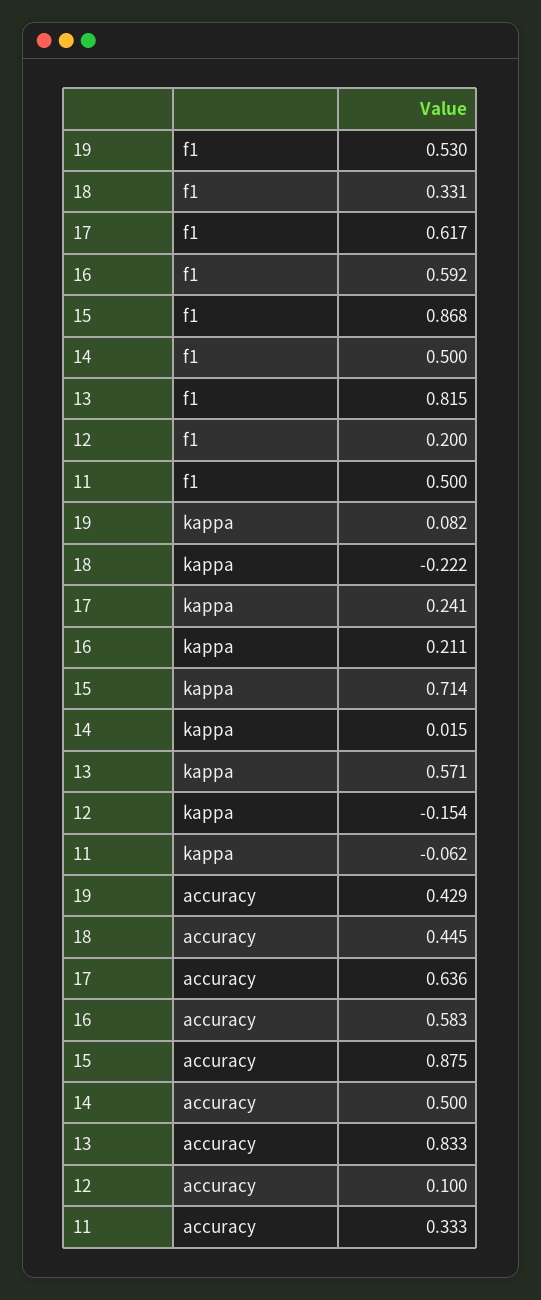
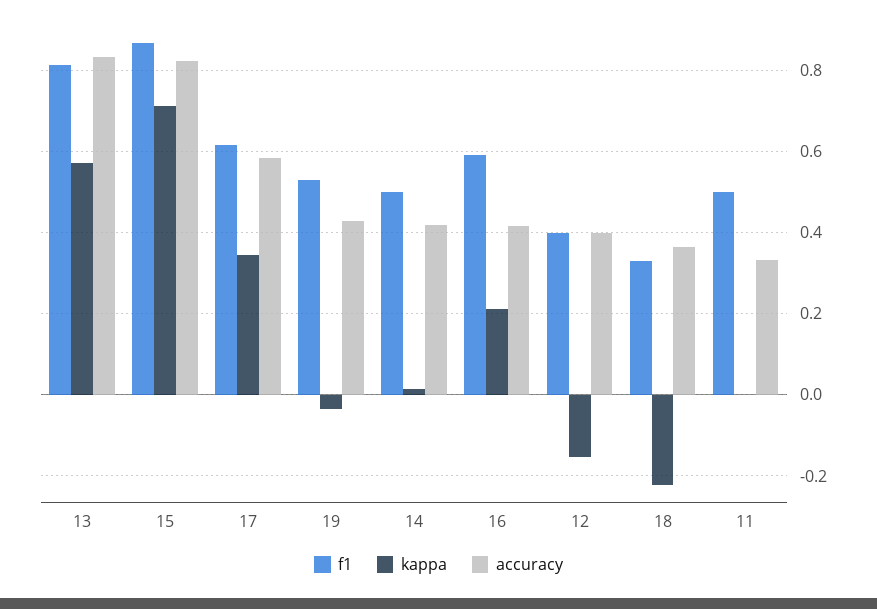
f1, 12: 0.2 -> 0.4
kappa, 19: 0.082 -> -0.04
kappa, 17: 0.241 -> 0.34
kappa, 11: -0.062 -> 0
accuracy, 18: 0.445 -> 0.36
accuracy, 17: 0.636 -> 0.58
accuracy, 16: 0.583 -> 0.42
accuracy, 15: 0.875 -> 0.82
accuracy, 14: 0.5 -> 0.42
accuracy, 12: 0.1 -> 0.4

